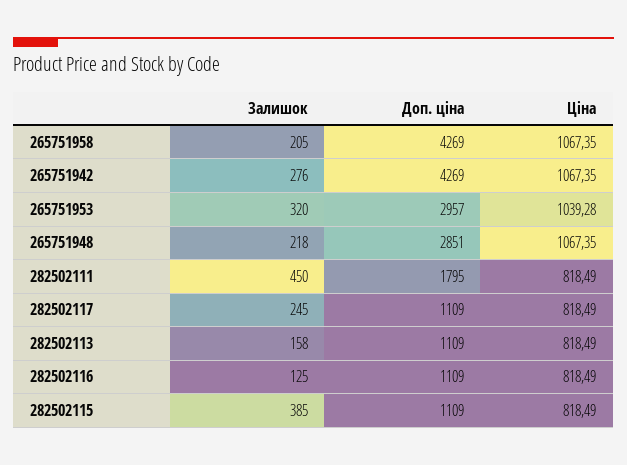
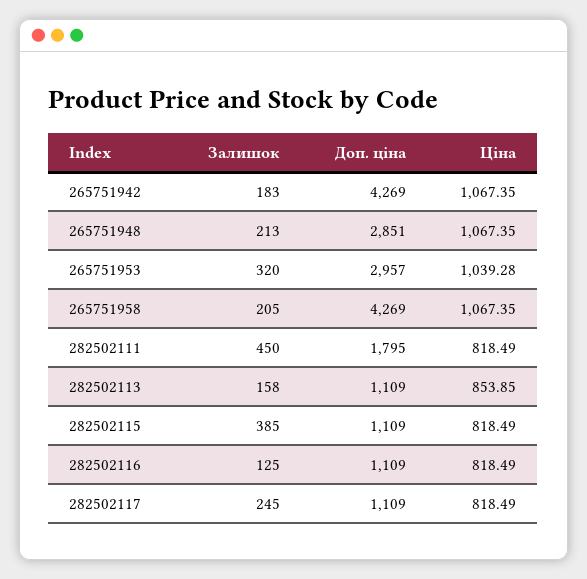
Залишок, 265751942: 276 -> 183
Залишок, 265751948: 218 -> 213
Ціна, 282502113: 818.49 -> 853.85

